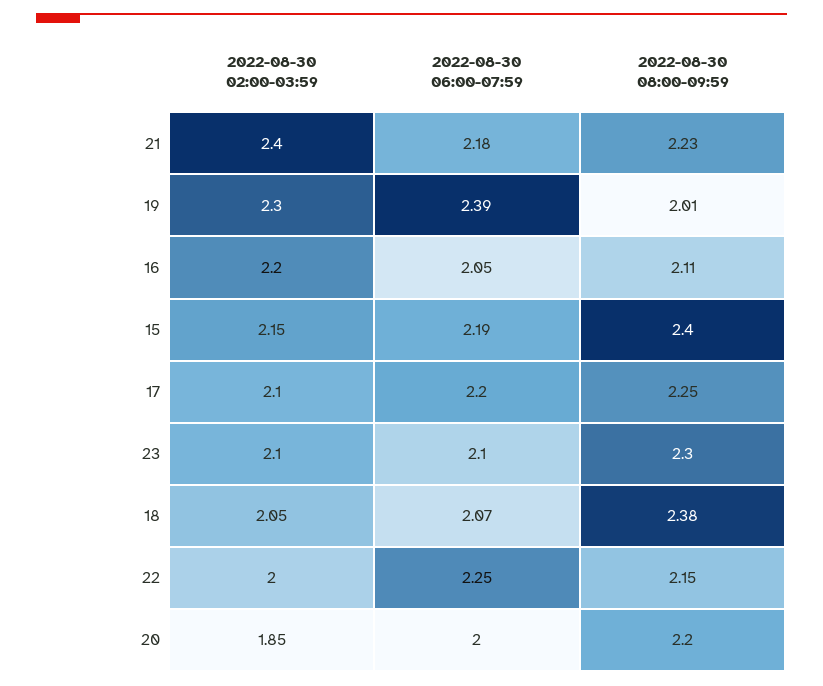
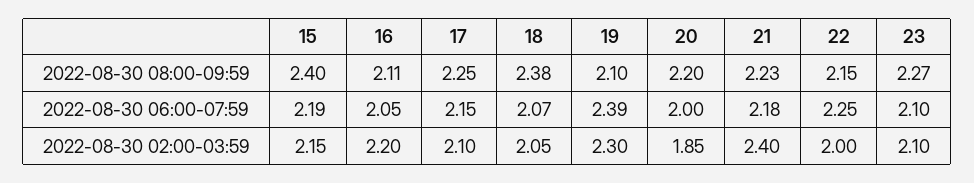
2022-08-30 08:00-09:59, 19: 2.01 -> 2.1
2022-08-30 06:00-07:59, 17: 2.2 -> 2.15
2022-08-30 08:00-09:59, 23: 2.3 -> 2.27

